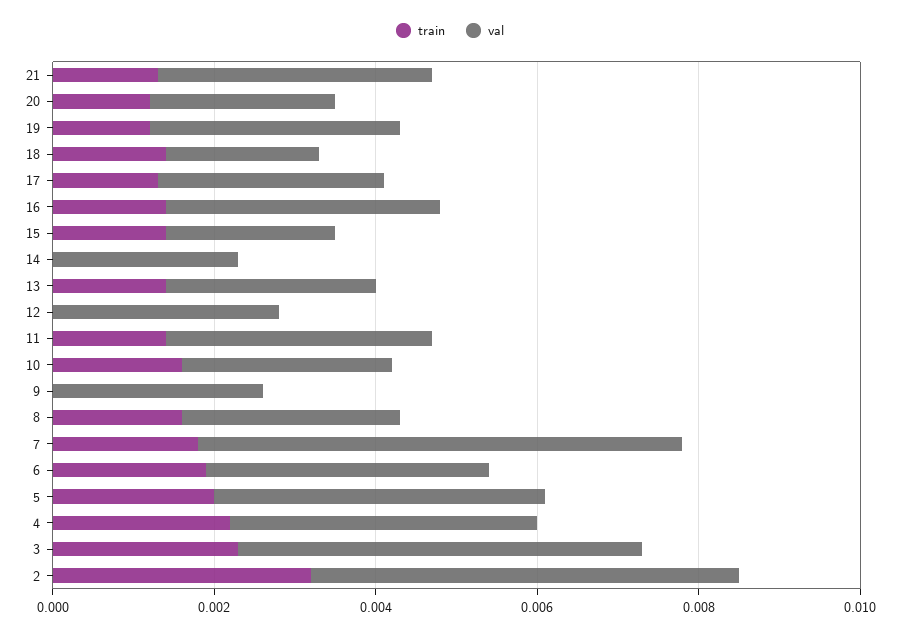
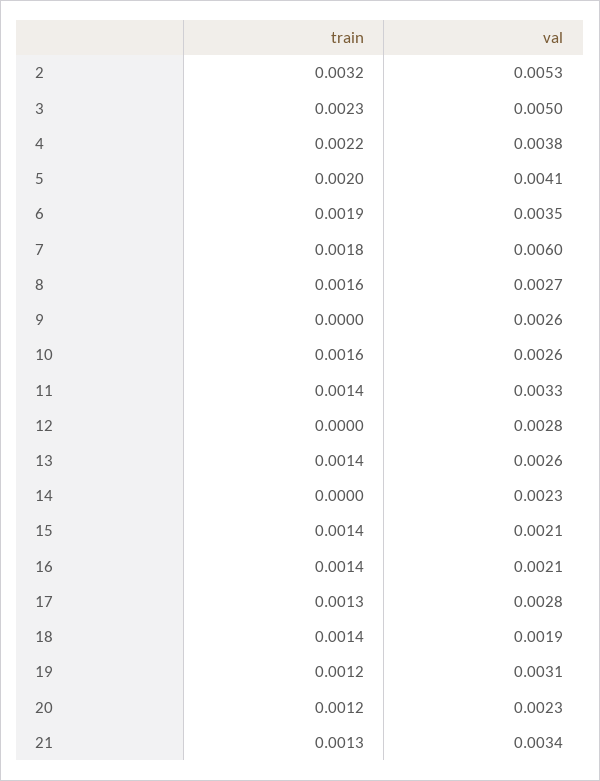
val, 16: 0.0035 -> 0.0021

